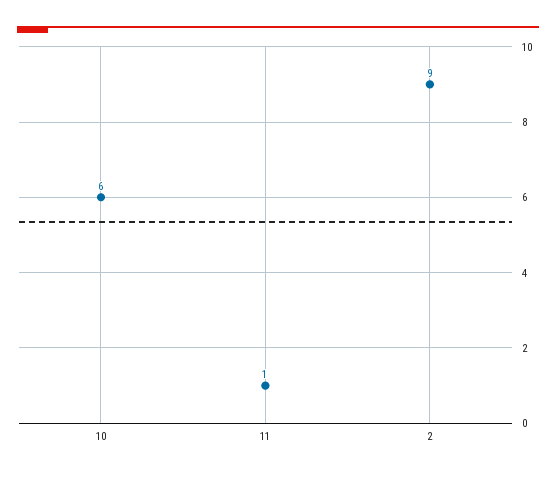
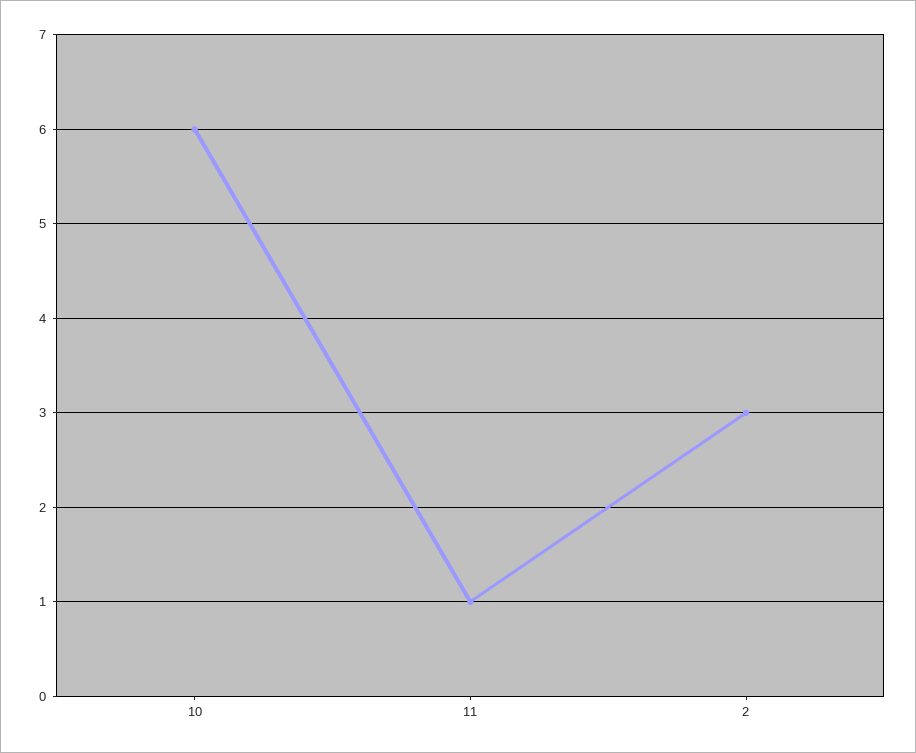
2: 9 -> 3

